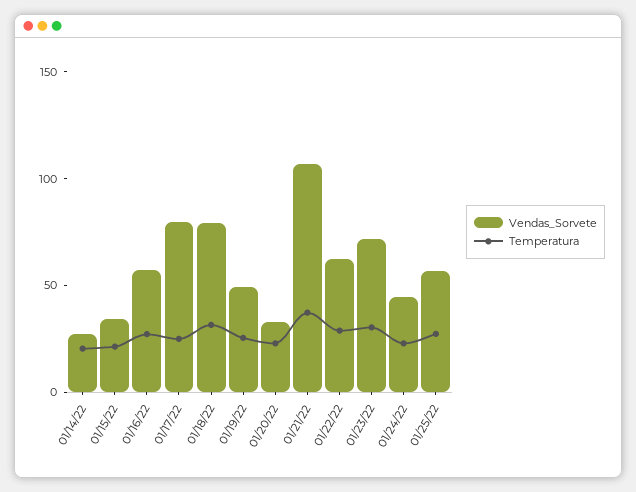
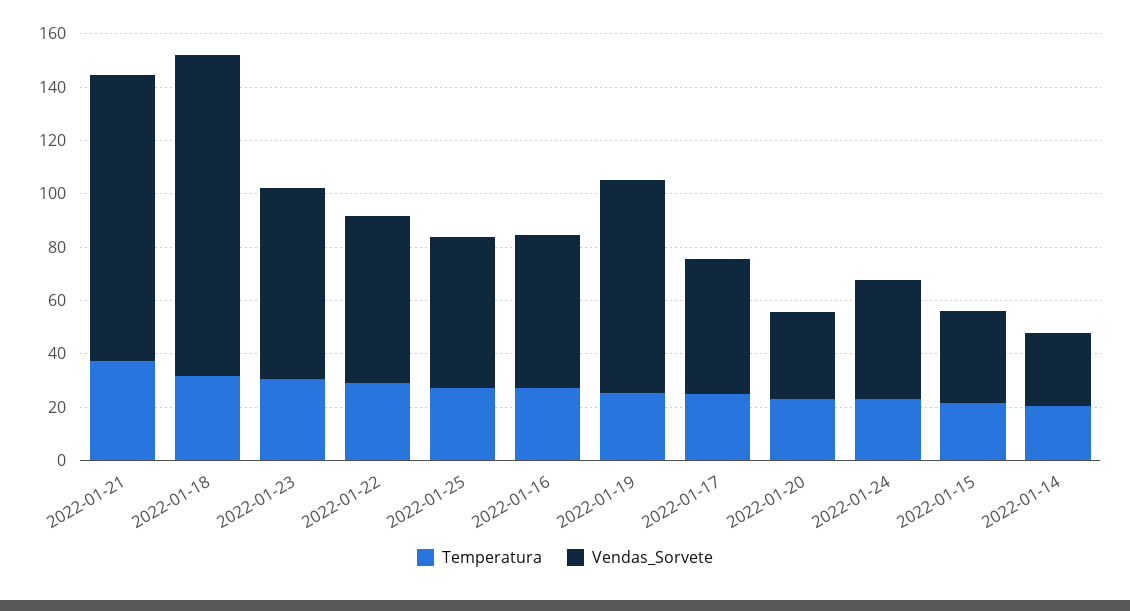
Vendas_Sorvete, 01/17/22: 80 -> 50
Vendas_Sorvete, 01/18/22: 80 -> 120
Vendas_Sorvete, 01/19/22: 50 -> 80

